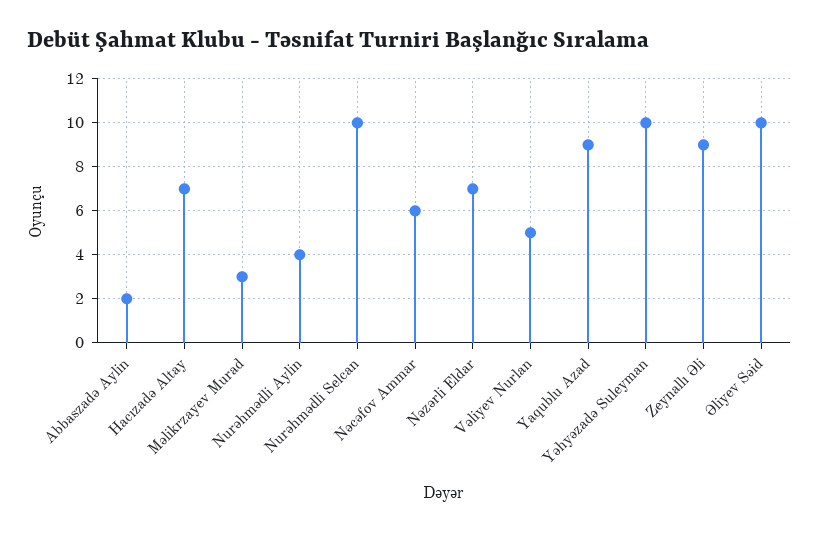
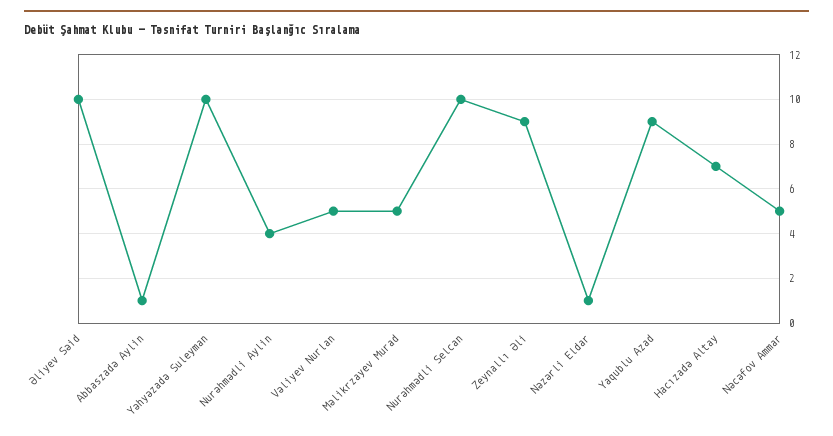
Abbaszadə Aylin: 2 -> 1
Məlikrzayev Murad: 3 -> 5
Nəcəfov Ammar: 6 -> 5
Nəzərli Eldar: 7 -> 1

